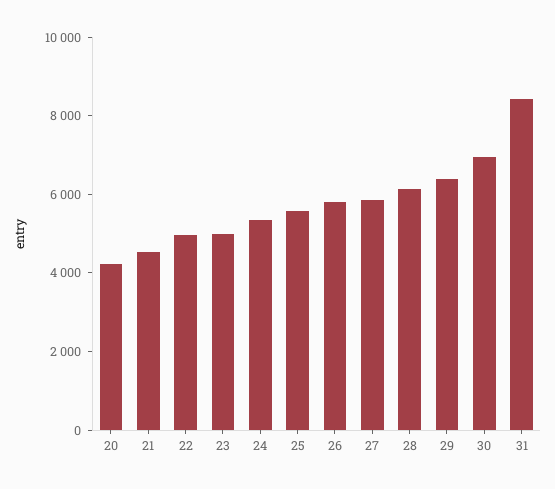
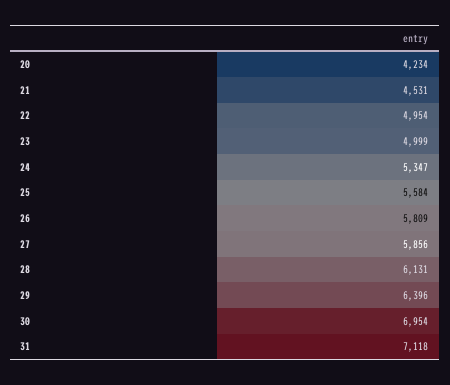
31: 8500 -> 7118

